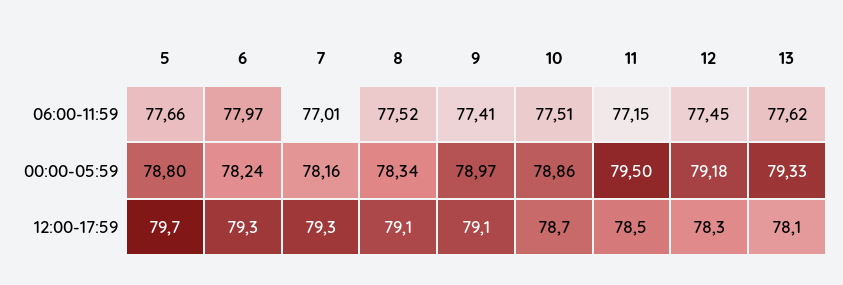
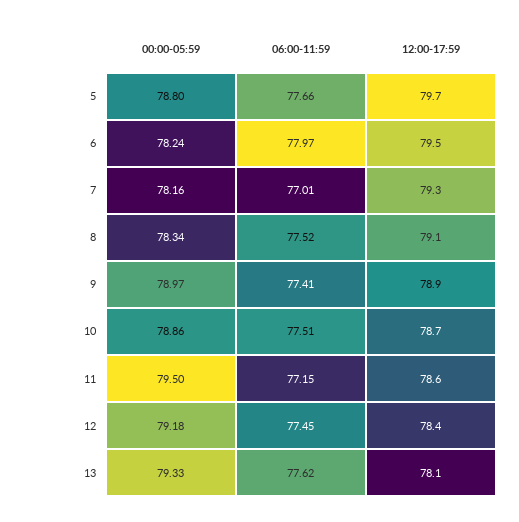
6, 12:00-17:59: 79.3 -> 79.5
9, 12:00-17:59: 79.1 -> 78.9
11, 12:00-17:59: 78.5 -> 78.6
12, 12:00-17:59: 78.3 -> 78.4

